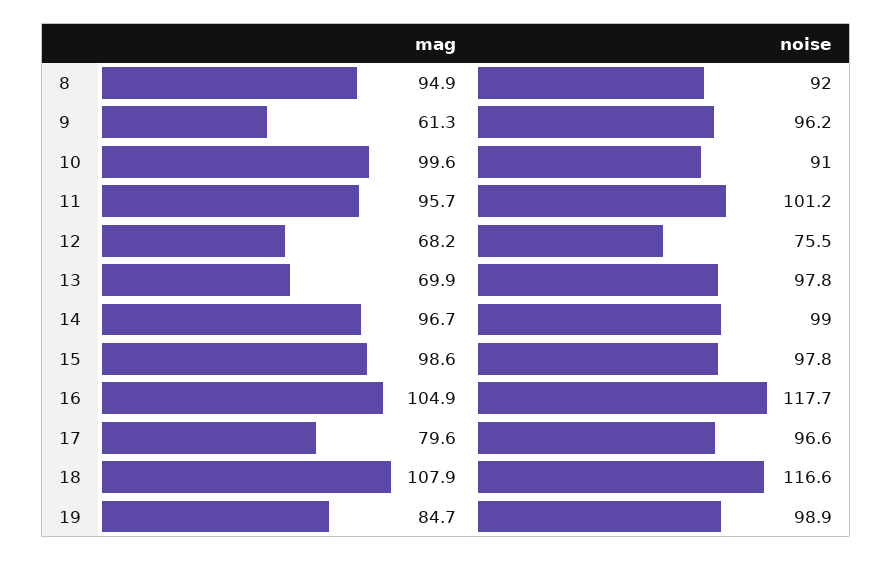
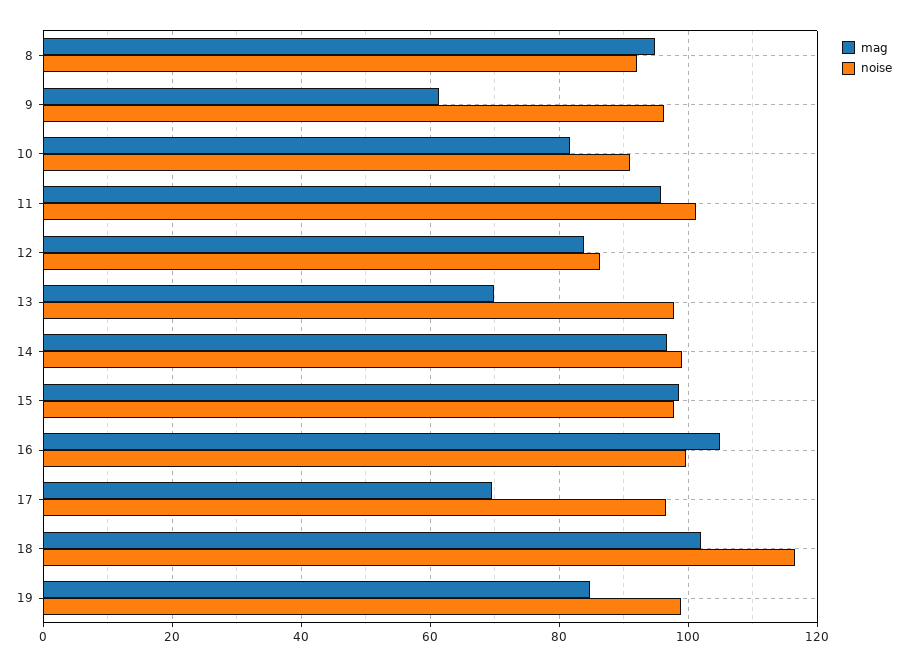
mag, 10: 99.6 -> 82
mag, 12: 68.2 -> 84
noise, 12: 75.5 -> 86
noise, 16: 117.7 -> 100
mag, 17: 79.6 -> 70
mag, 18: 107.9 -> 102

